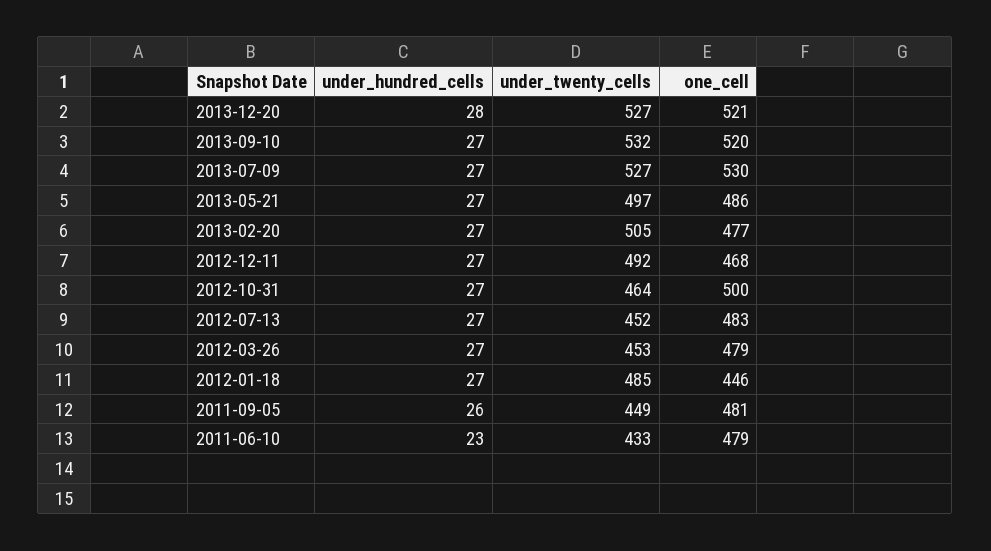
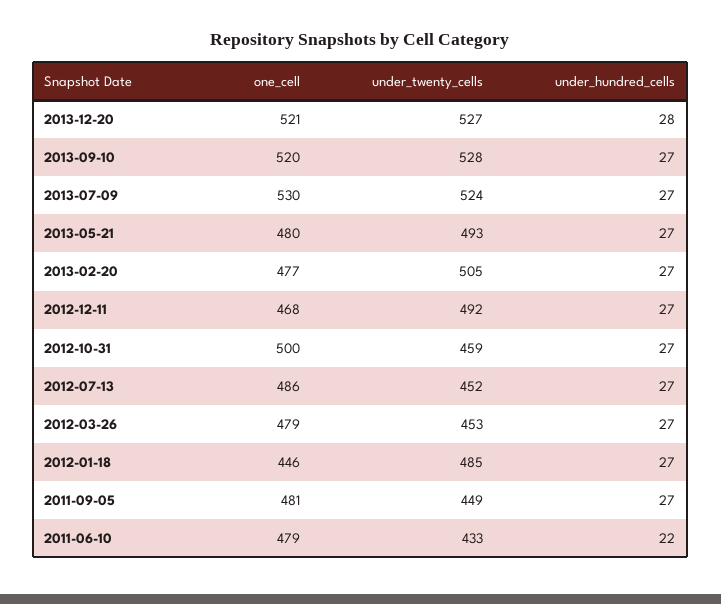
under_twenty_cells, 2013-09-10: 532 -> 528
under_twenty_cells, 2013-07-09: 527 -> 524
under_twenty_cells, 2013-05-21: 497 -> 493
one_cell, 2013-05-21: 486 -> 480
under_twenty_cells, 2012-10-31: 464 -> 459
one_cell, 2012-07-13: 483 -> 486
under_hundred_cells, 2011-09-05: 26 -> 27
under_hundred_cells, 2011-06-10: 23 -> 22

